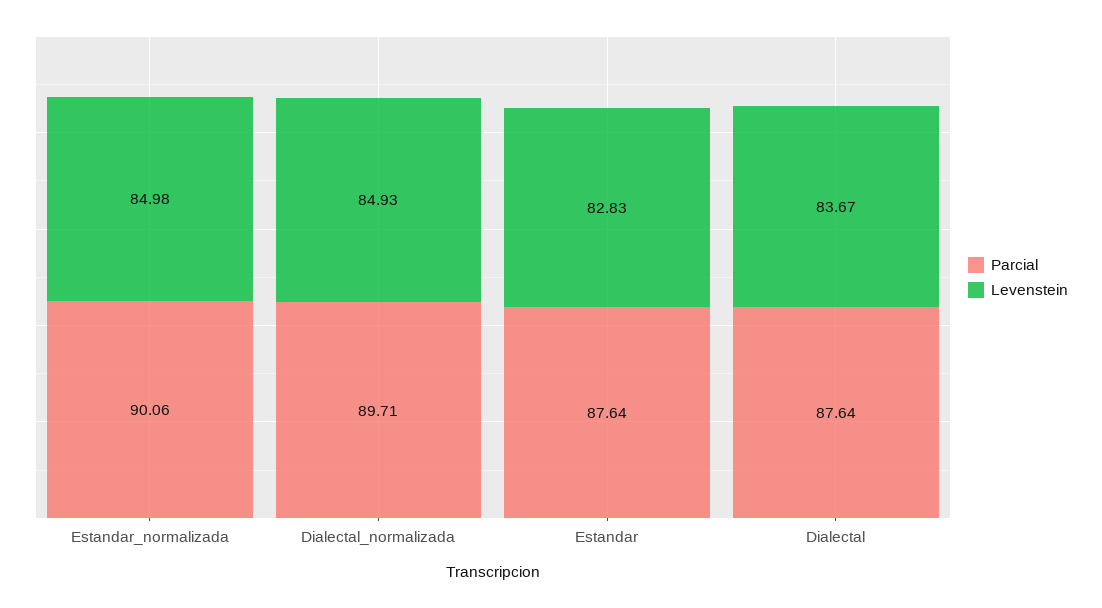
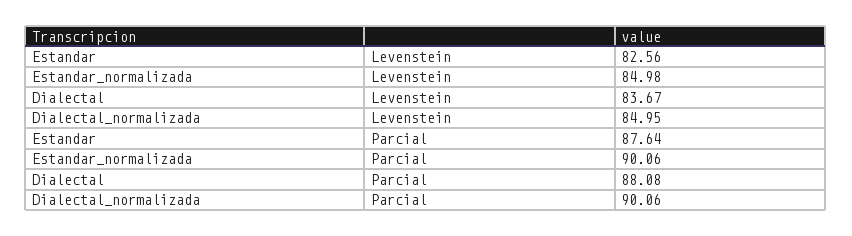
Parcial, Dialectal_normalizada: 89.71 -> 90.06
Levenstein, Dialectal_normalizada: 84.93 -> 84.95
Levenstein, Estandar: 82.83 -> 82.56
Parcial, Dialectal: 87.64 -> 88.08

